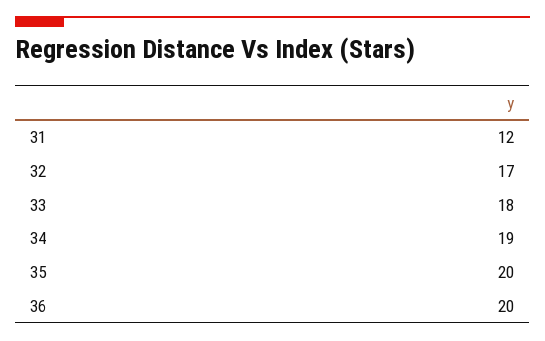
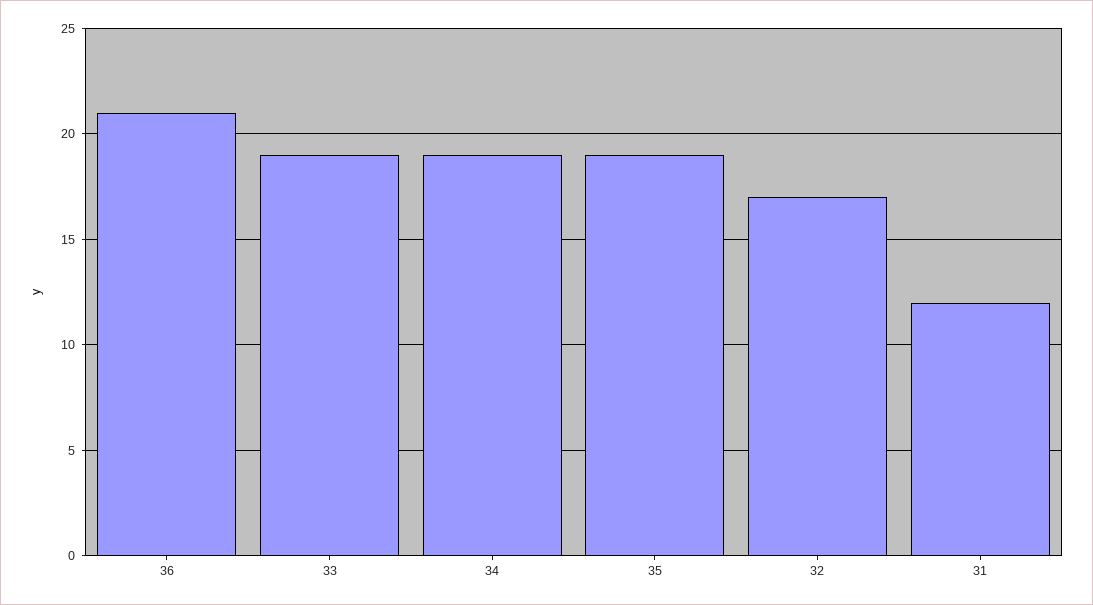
33: 18 -> 19
35: 20 -> 19
36: 20 -> 21

